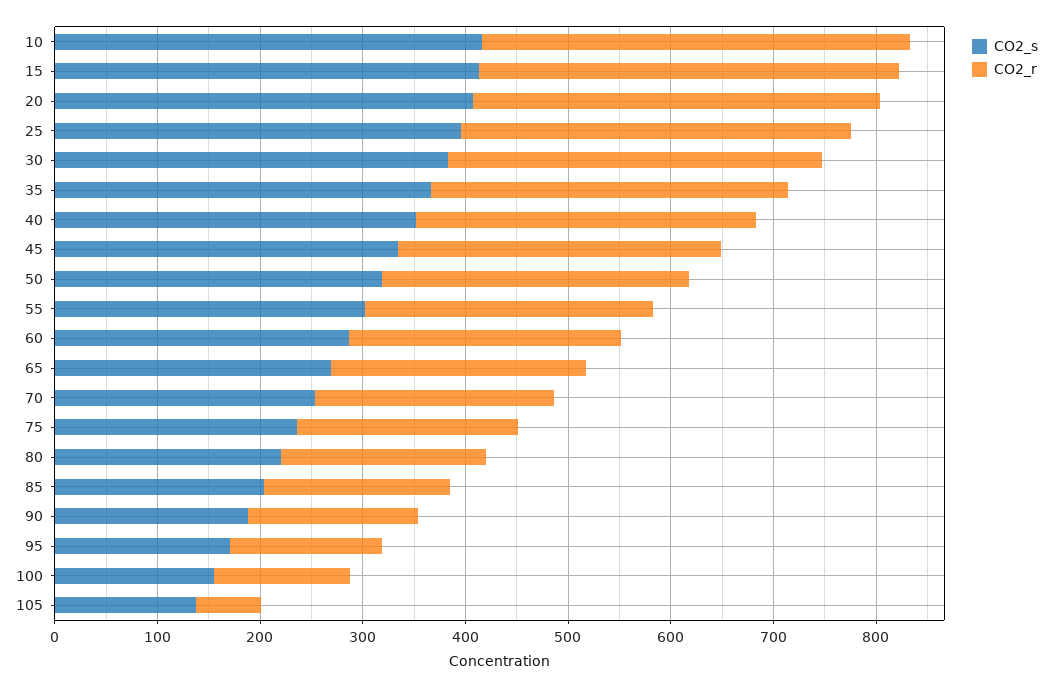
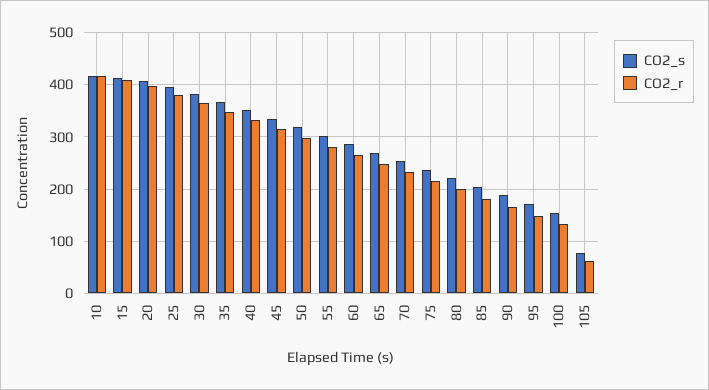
CO2_s, 105: 140 -> 80

